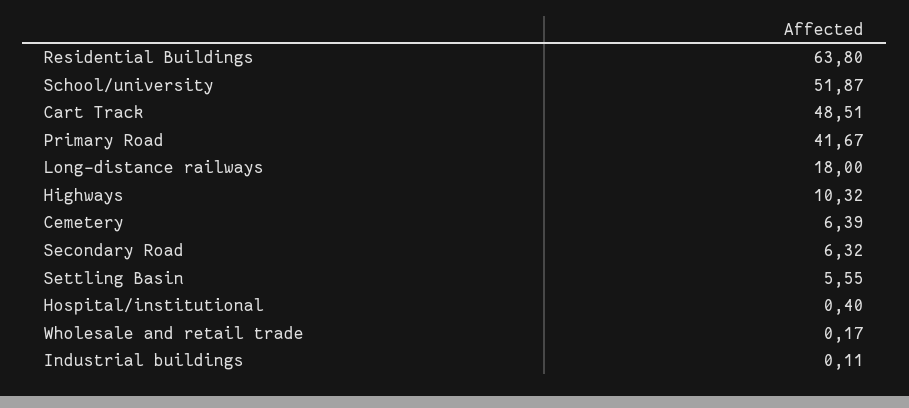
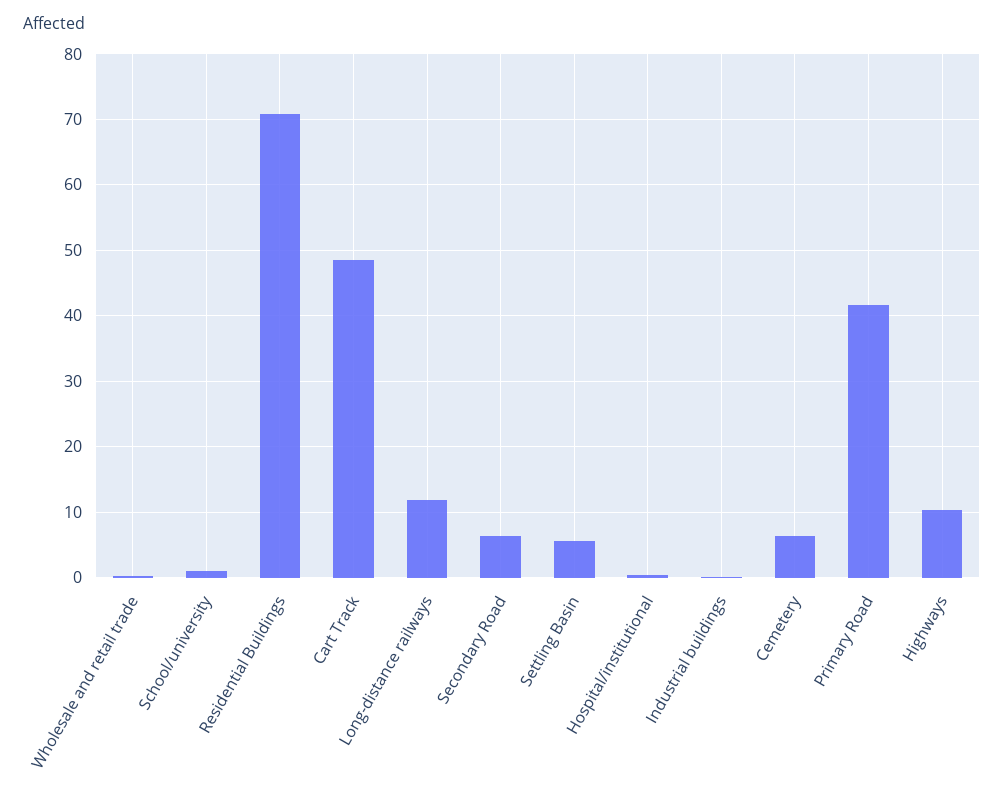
Residential Buildings: 63.8 -> 71
School/university: 51.87 -> 1
Long-distance railways: 18 -> 12

